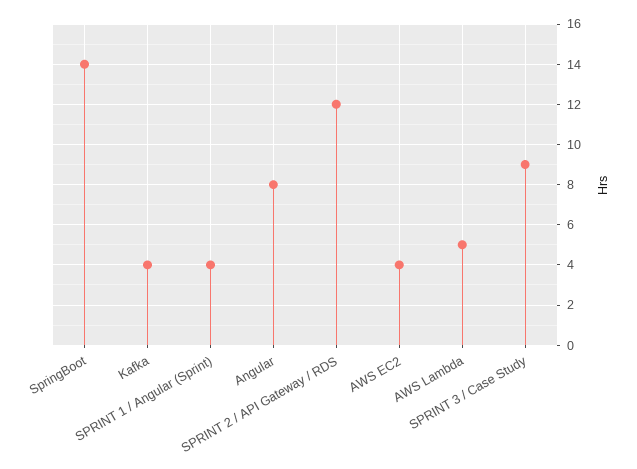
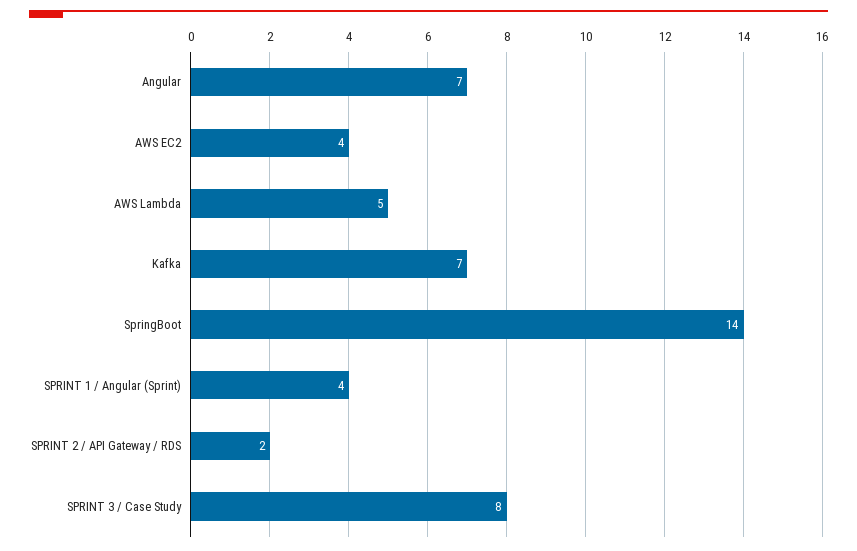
Kafka: 4 -> 7
Angular: 8 -> 7
SPRINT 2 / API Gateway / RDS: 12 -> 2
SPRINT 3 / Case Study: 9 -> 8

